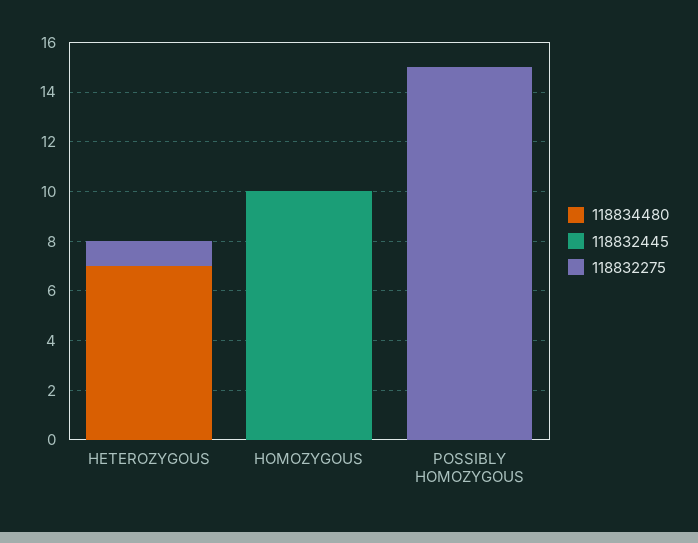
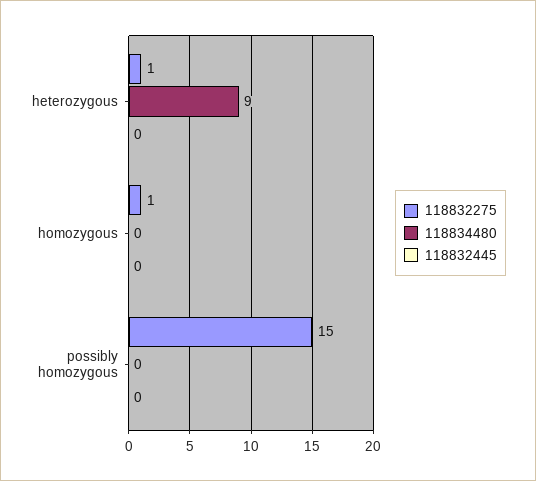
118834480, HETEROZYGOUS: 7 -> 9
118832445, HOMOZYGOUS: 10 -> 0
118832275, HOMOZYGOUS: 0 -> 1

